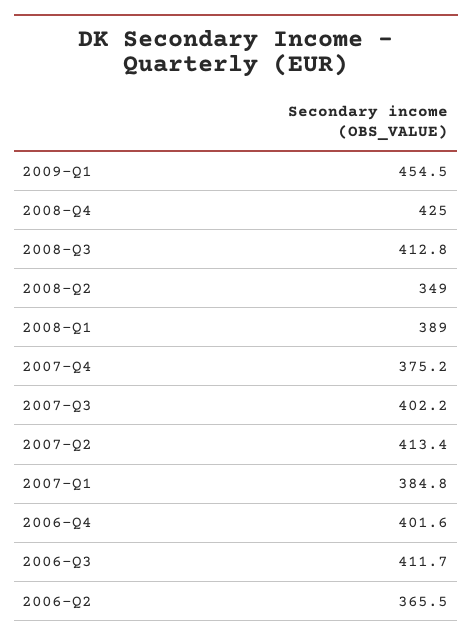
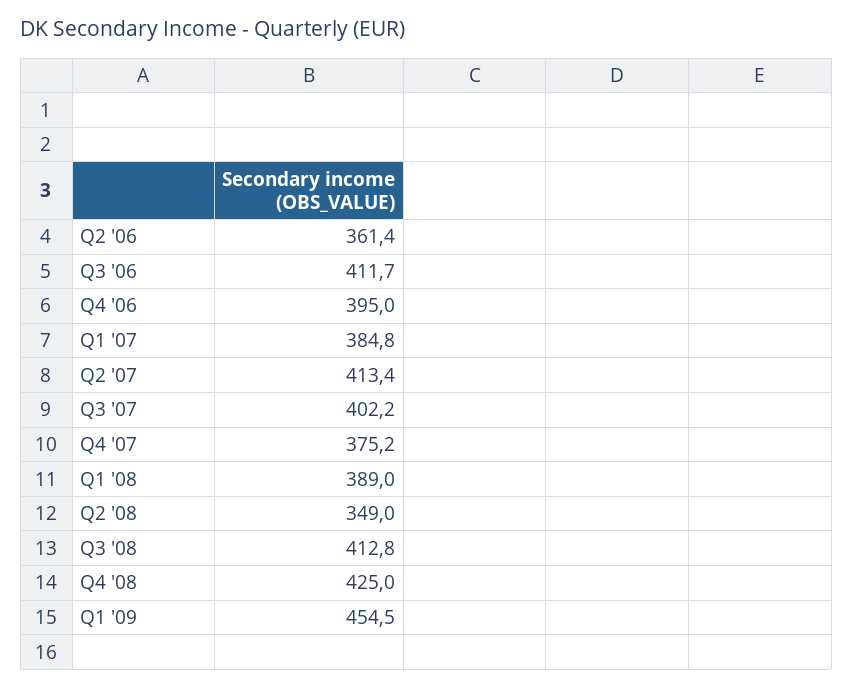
2006-Q4: 401.6 -> 395
2006-Q2: 365.5 -> 361.4

